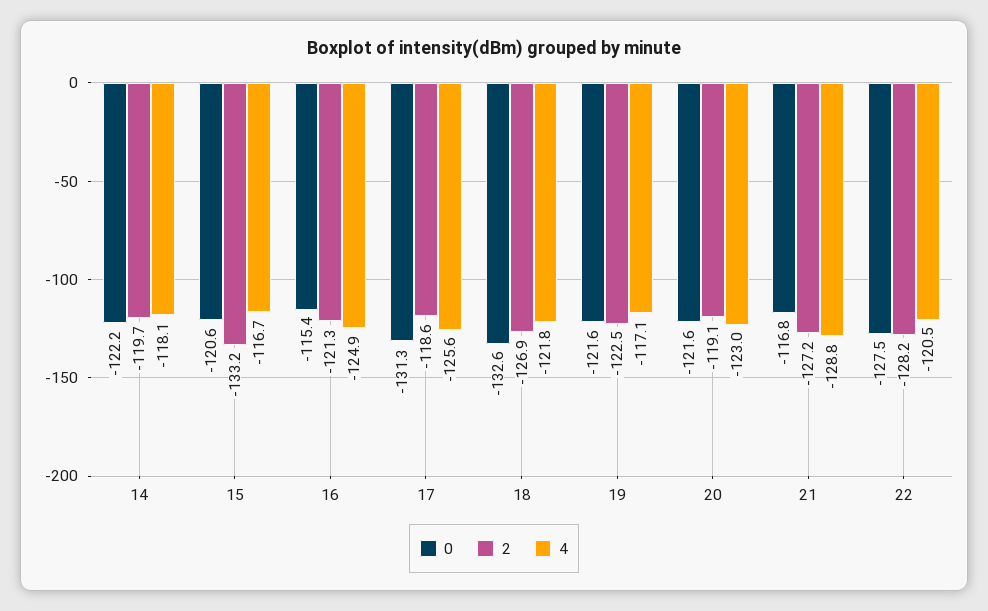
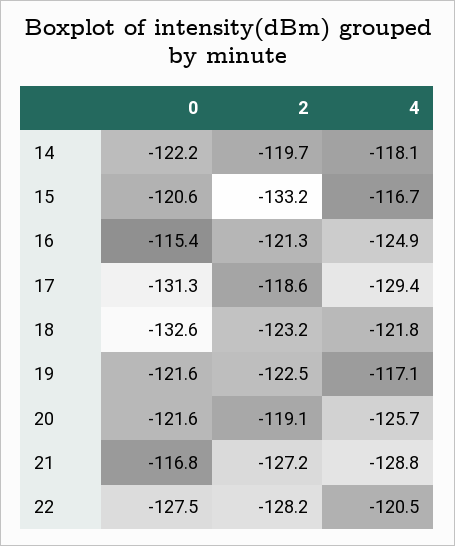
4, 17: -125.6 -> -129.4
2, 18: -126.9 -> -123.2
4, 20: -123 -> -125.7

